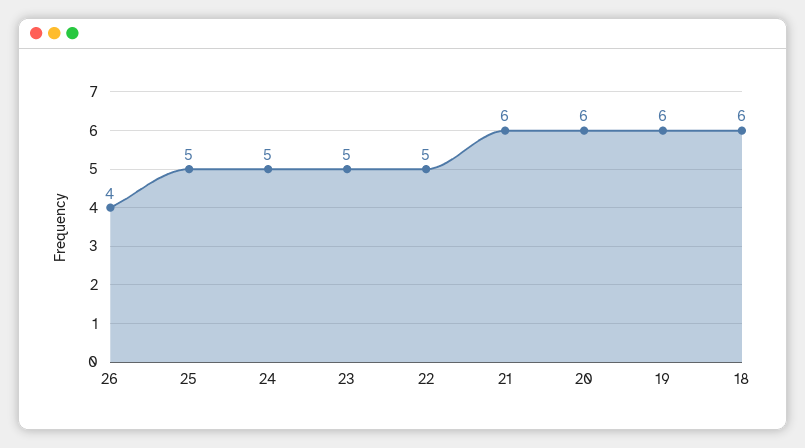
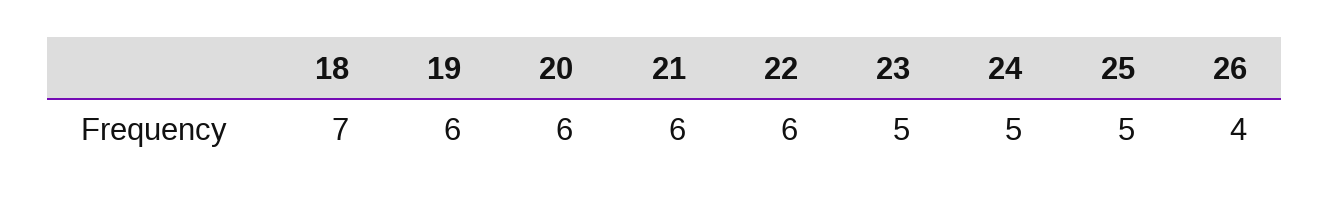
22: 5 -> 6
18: 6 -> 7

